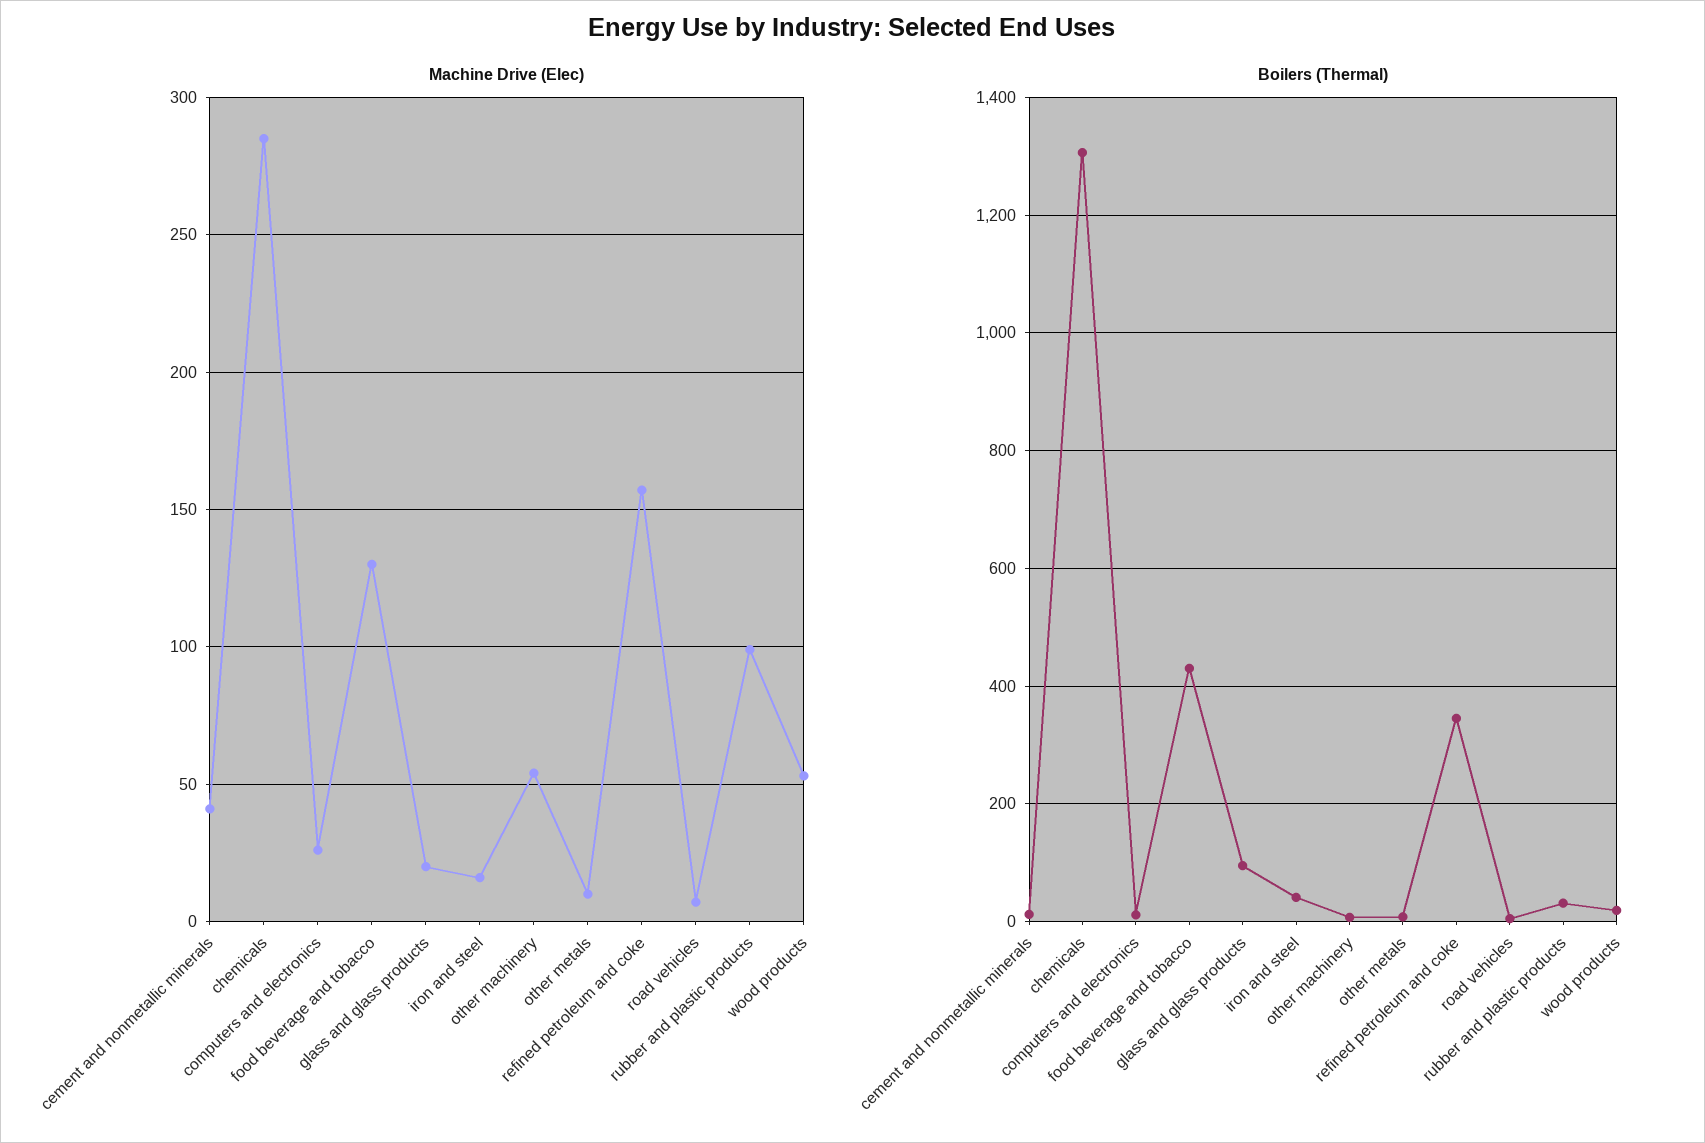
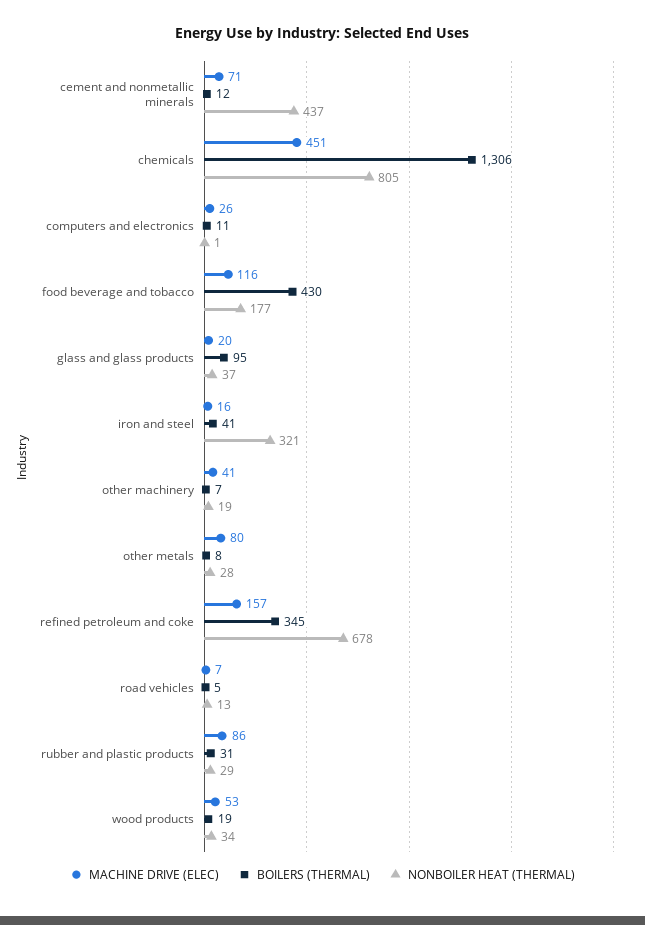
Machine Drive (Elec), cement and nonmetallic minerals: 40 -> 71
Machine Drive (Elec), chemicals: 285 -> 451
Machine Drive (Elec), food beverage and tobacco: 130 -> 116
Machine Drive (Elec), other machinery: 55 -> 41
Machine Drive (Elec), other metals: 10 -> 80
Machine Drive (Elec), rubber and plastic products: 100 -> 86
NONBOILER HEAT (THERMAL), cement and nonmetallic minerals: none -> 437
NONBOILER HEAT (THERMAL), chemicals: none -> 805
NONBOILER HEAT (THERMAL), computers and electronics: none -> 1
NONBOILER HEAT (THERMAL), food beverage and tobacco: none -> 177
NONBOILER HEAT (THERMAL), glass and glass products: none -> 37
NONBOILER HEAT (THERMAL), iron and steel: none -> 321
NONBOILER HEAT (THERMAL), other machinery: none -> 19
NONBOILER HEAT (THERMAL), other metals: none -> 28
NONBOILER HEAT (THERMAL), refined petroleum and coke: none -> 678
NONBOILER HEAT (THERMAL), road vehicles: none -> 13
NONBOILER HEAT (THERMAL), rubber and plastic products: none -> 29
NONBOILER HEAT (THERMAL), wood products: none -> 34

